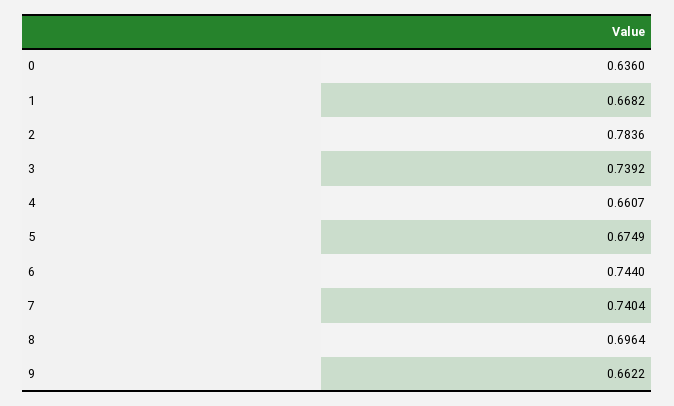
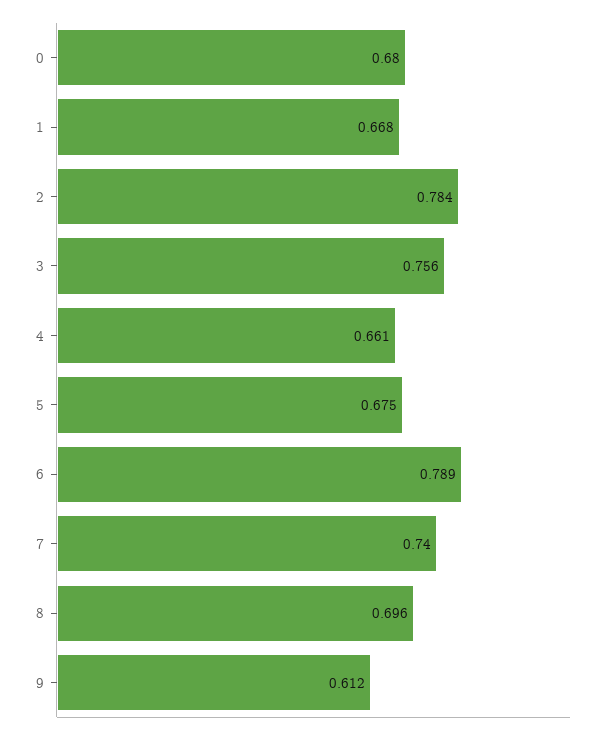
0: 0.636 -> 0.68
3: 0.7392 -> 0.756
6: 0.744 -> 0.789
9: 0.6622 -> 0.612

